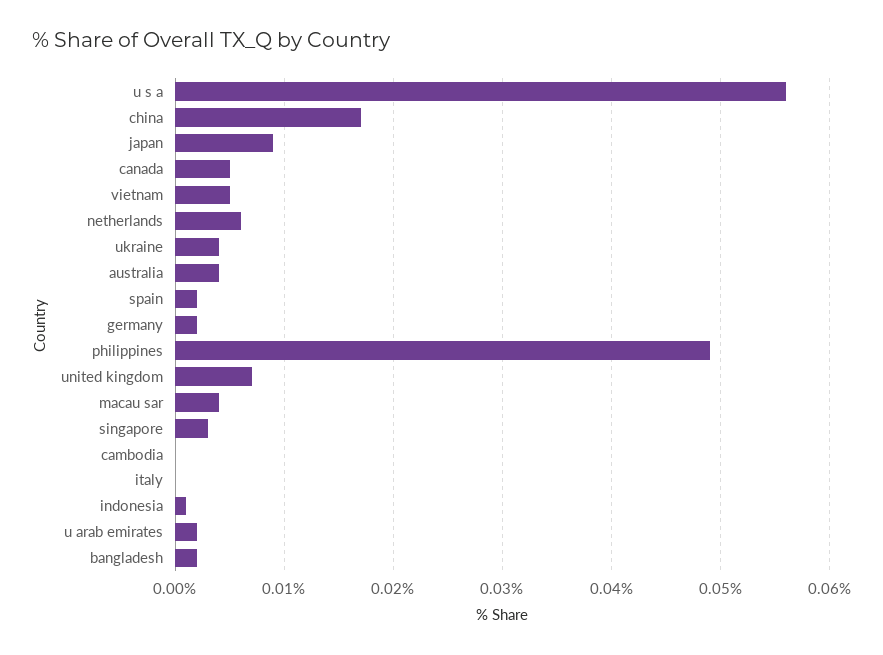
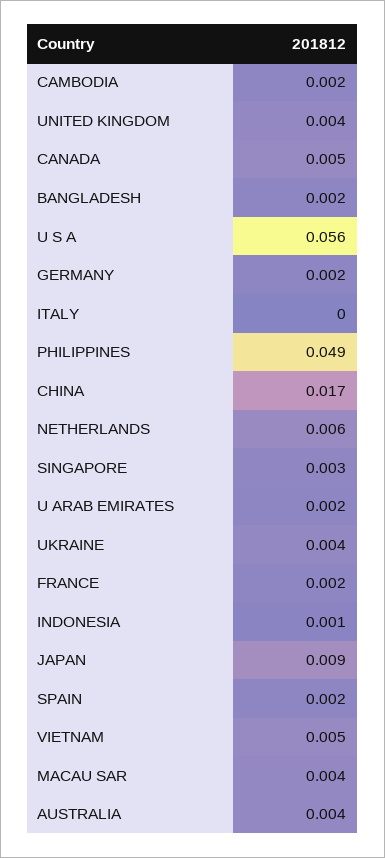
united kingdom: 0.007 -> 0.004
cambodia: 0 -> 0.002
FRANCE: none -> 0.002

